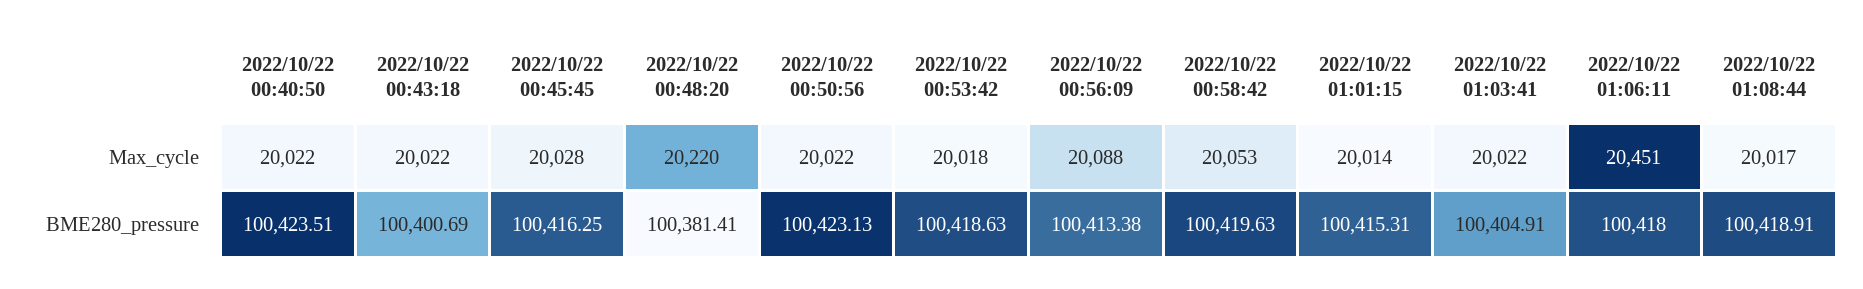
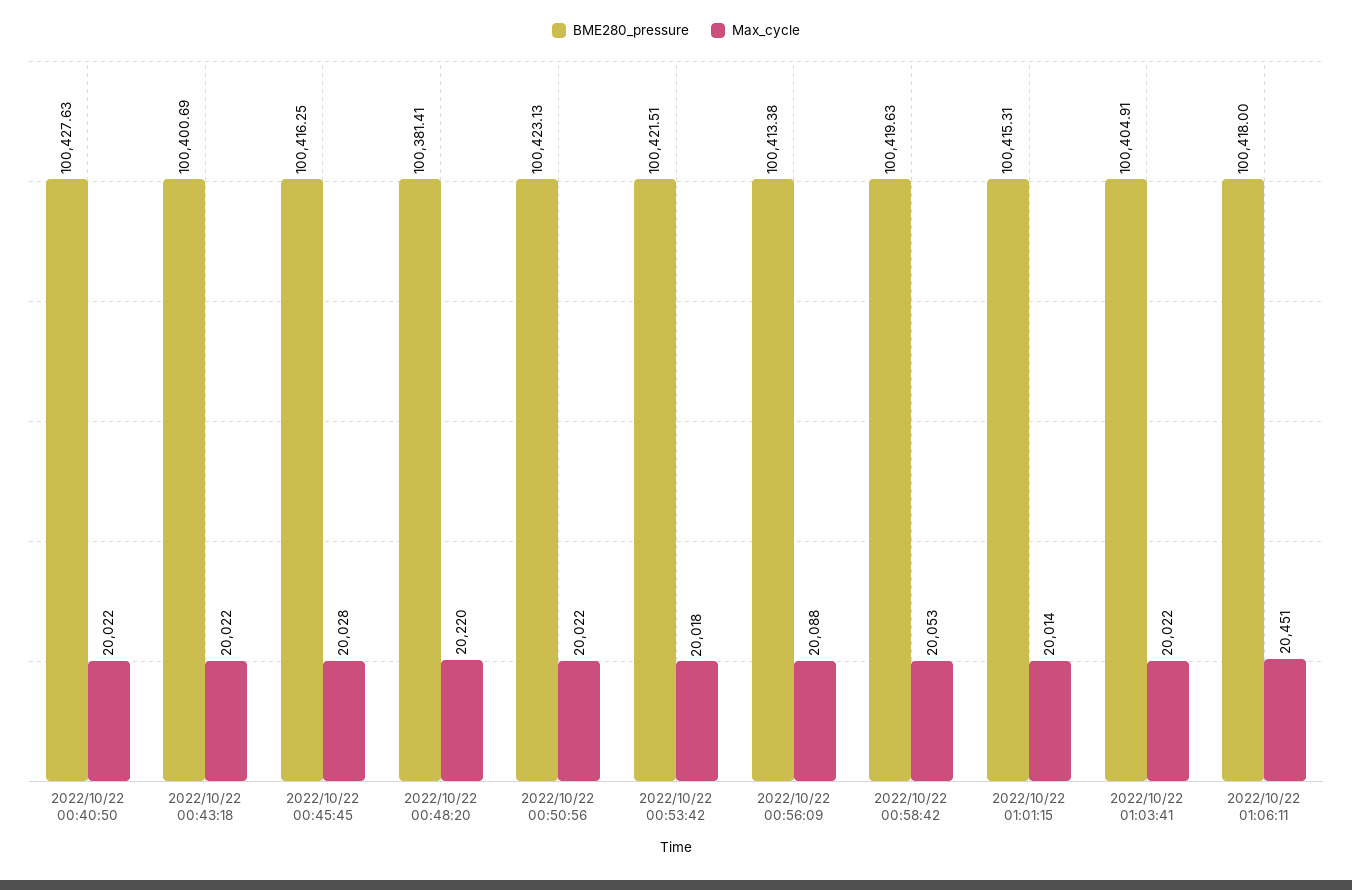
Max_cycle, 2022/10/22 01:08:44: 20017 -> none
BME280_pressure, 2022/10/22 00:40:50: 100423.51 -> 100427.63
BME280_pressure, 2022/10/22 00:53:42: 100418.63 -> 100421.51
BME280_pressure, 2022/10/22 01:08:44: 100418.91 -> none

